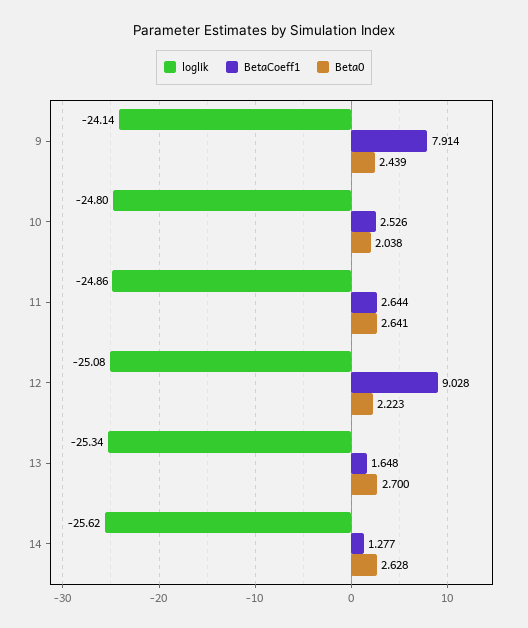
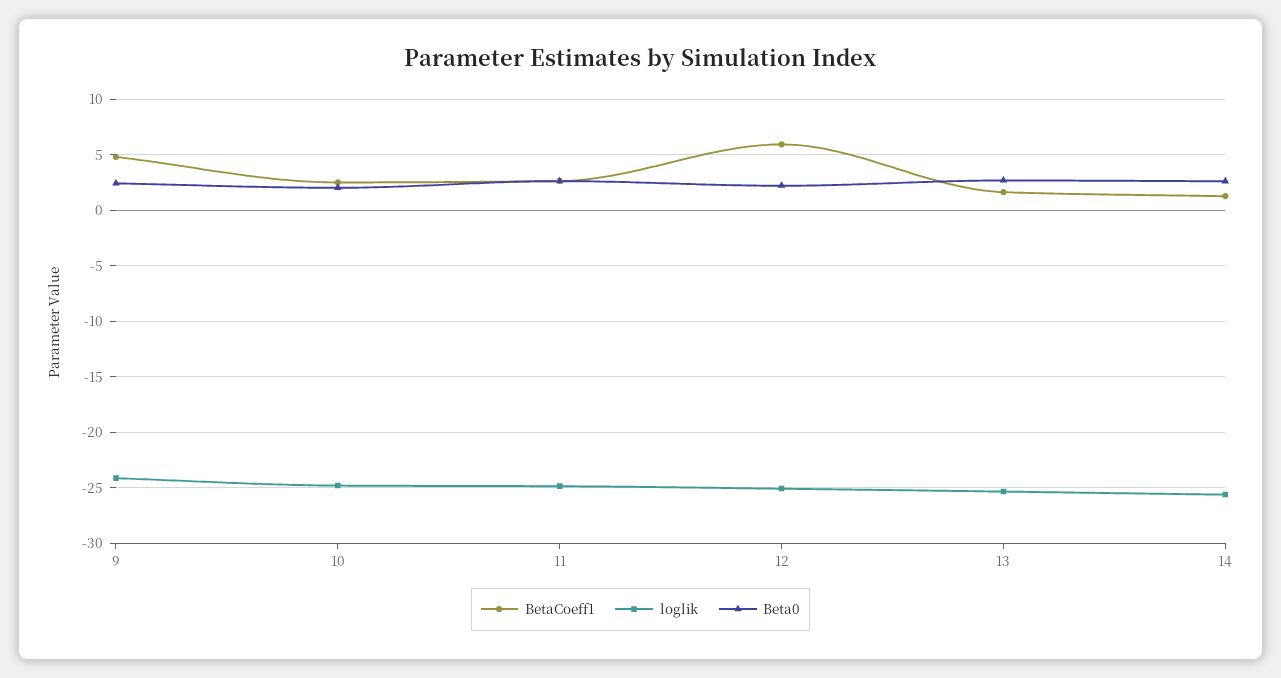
BetaCoeff1, 9: 7.914 -> 5
BetaCoeff1, 12: 9.028 -> 6

